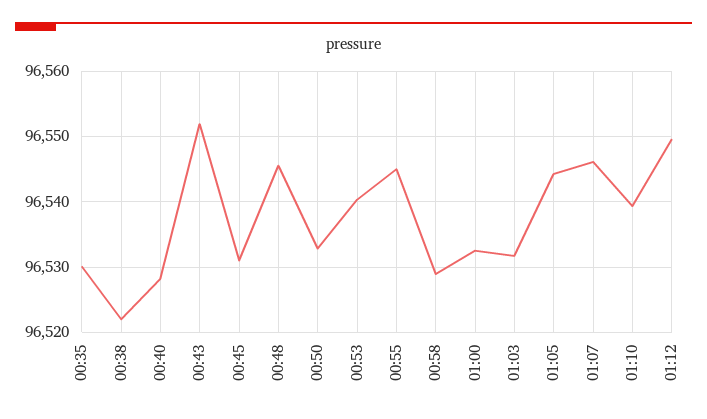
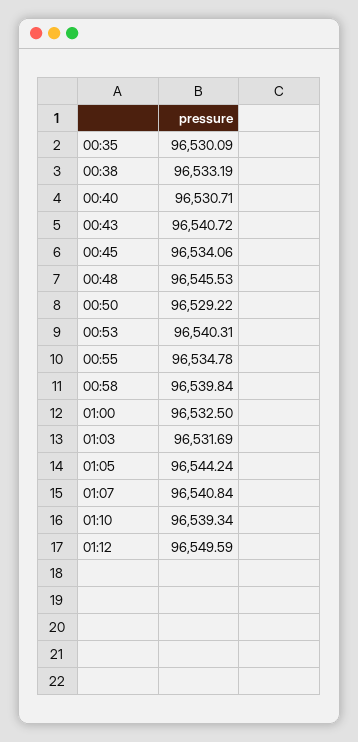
00:38: 96522 -> 96533.19
00:40: 96528 -> 96530.71
00:43: 96552 -> 96540.72
00:45: 96531 -> 96534.06
00:50: 96533 -> 96529.22
00:55: 96545 -> 96534.78
00:58: 96529 -> 96539.84
01:07: 96546 -> 96540.84

